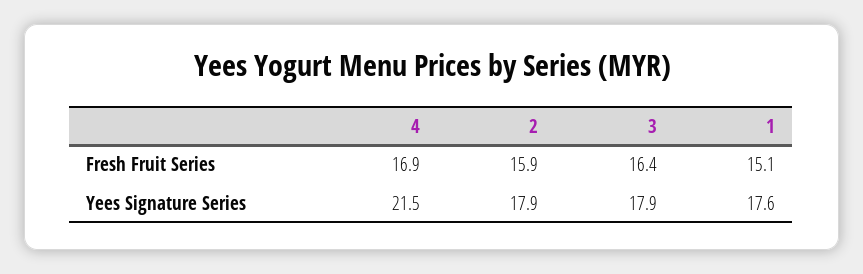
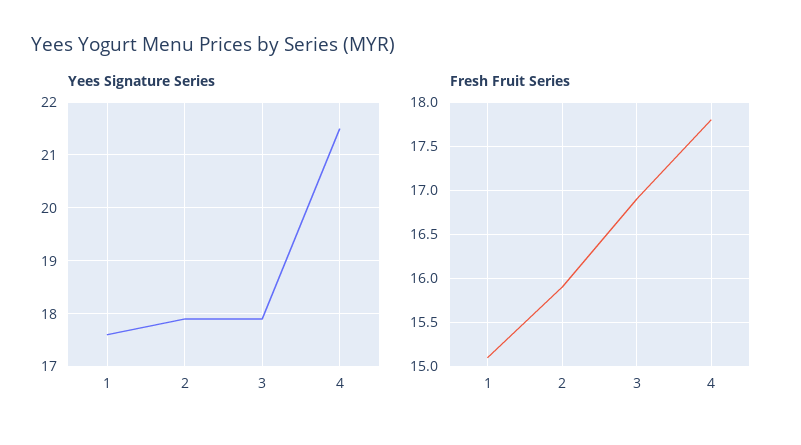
Fresh Fruit Series, 4: 16.9 -> 17.8
Fresh Fruit Series, 3: 16.4 -> 16.9

